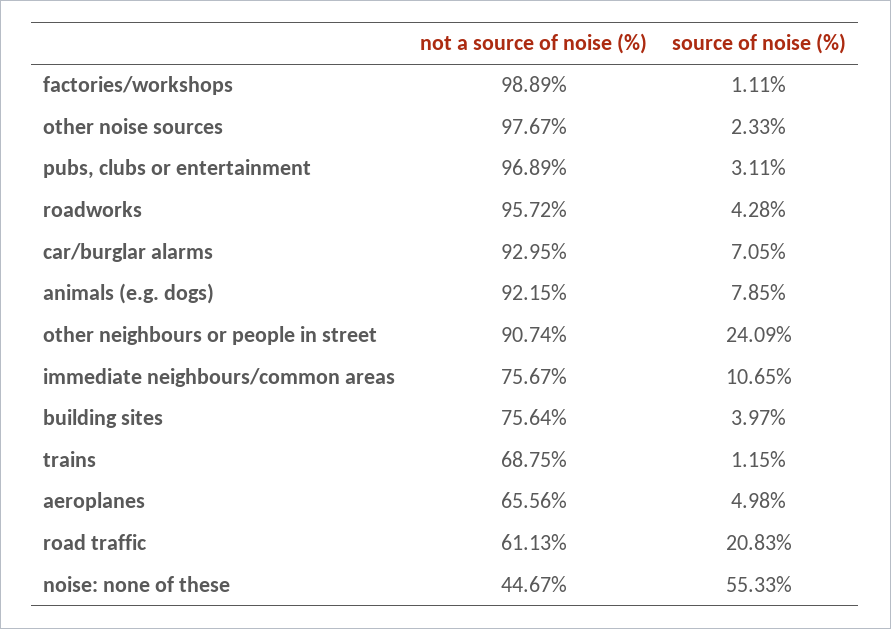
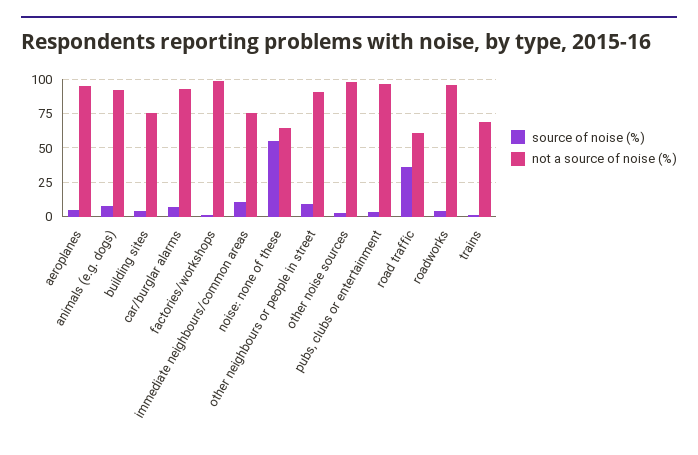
source of noise (%), other neighbours or people in street: 24.09 -> 10
not a source of noise (%), aeroplanes: 65.56 -> 95
source of noise (%), road traffic: 20.83 -> 35
not a source of noise (%), noise: none of these: 44.67 -> 65

